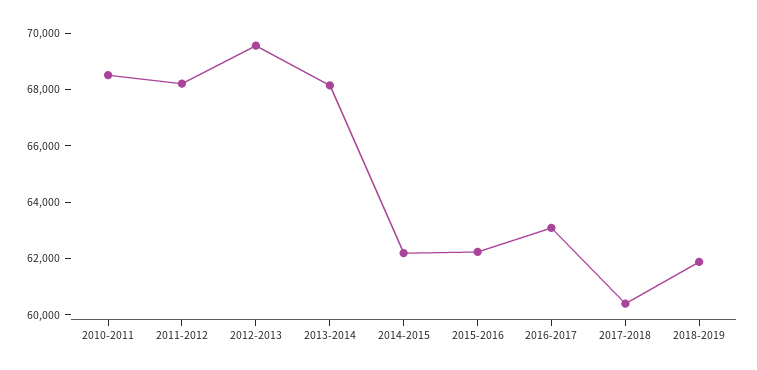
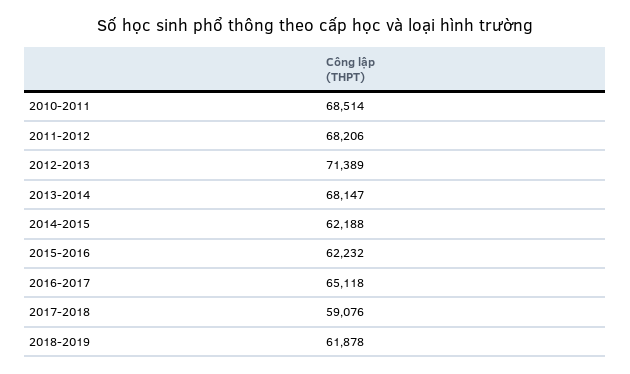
2012-2013: 69500 -> 71389
2016-2017: 63000 -> 65118
2017-2018: 60500 -> 59076

